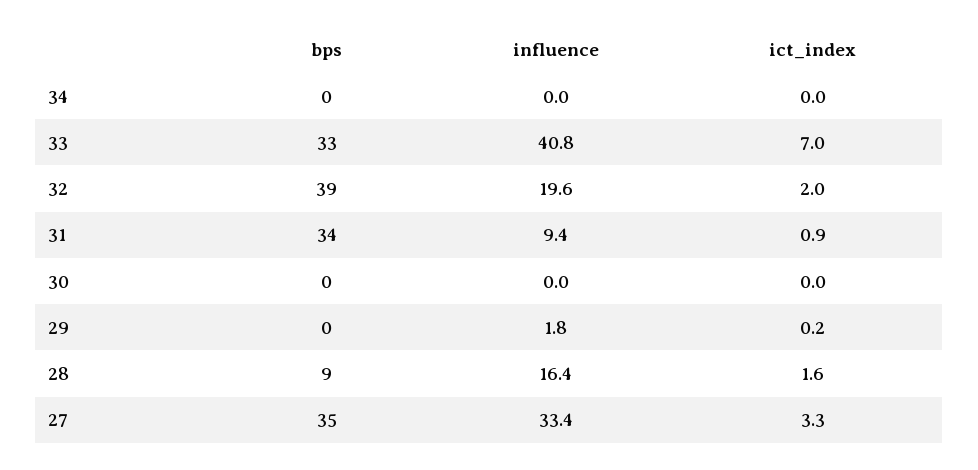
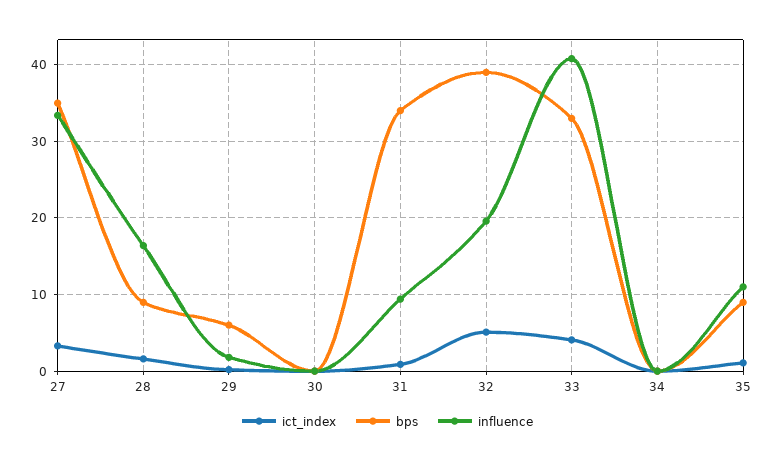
ict_index, 33: 7 -> 4
ict_index, 32: 2 -> 5
bps, 29: 0 -> 6
ict_index, 35: none -> 1
bps, 35: none -> 9
influence, 35: none -> 11

